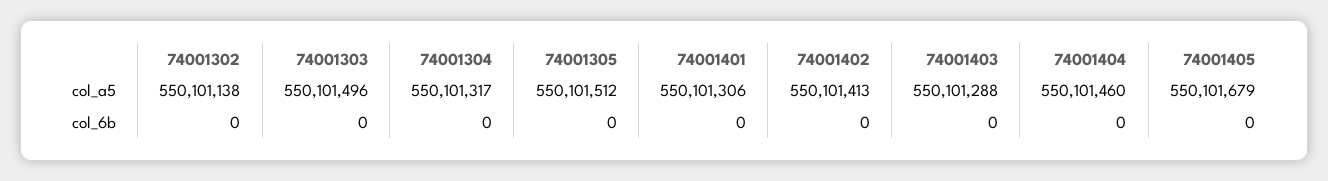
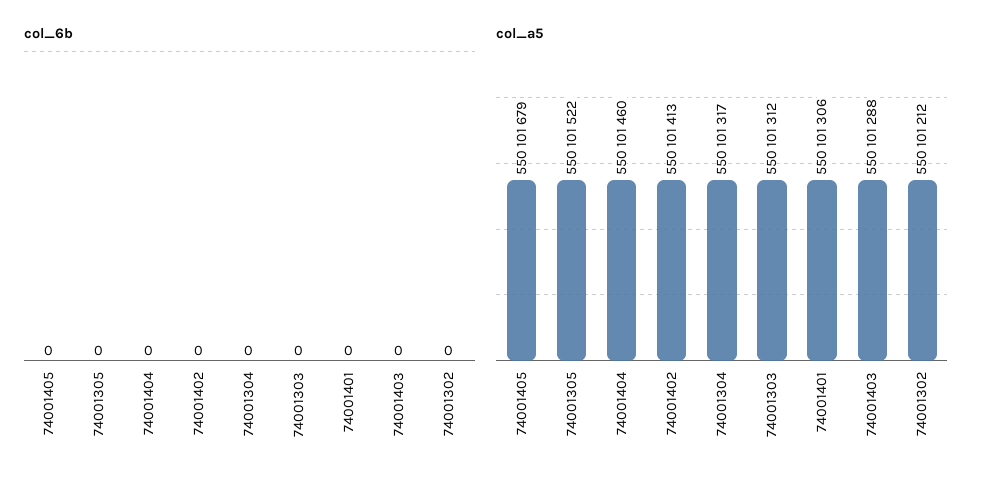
col_a5, 74001302: 550101138 -> 550101212
col_a5, 74001303: 550101496 -> 550101312
col_a5, 74001305: 550101512 -> 550101522

